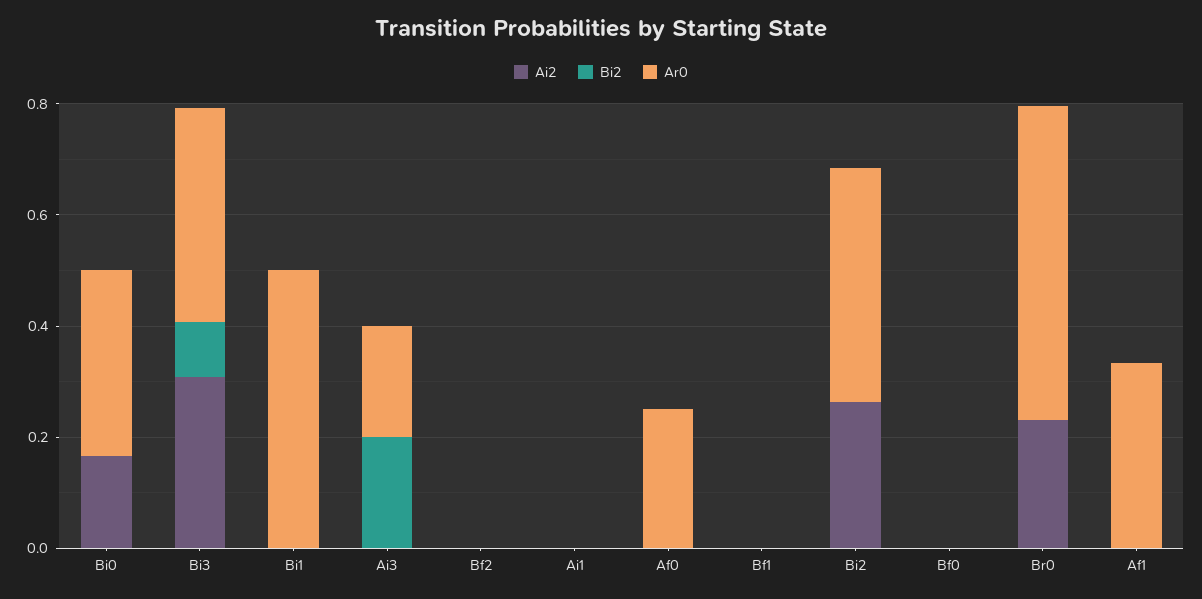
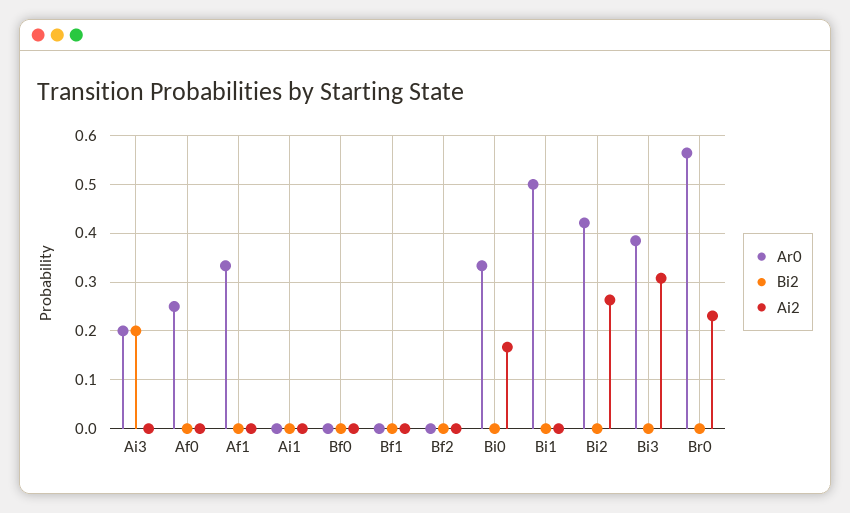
Bi2, Bi3: 0.1 -> 0

